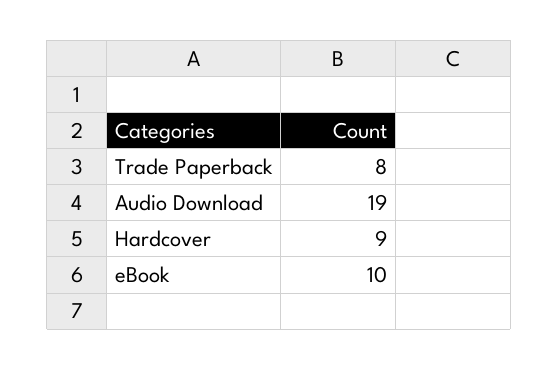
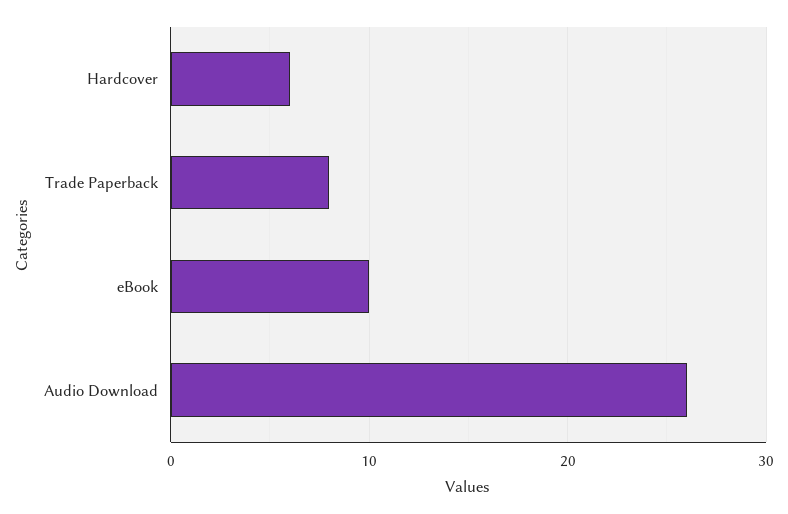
Audio Download: 19 -> 26
Hardcover: 9 -> 6

